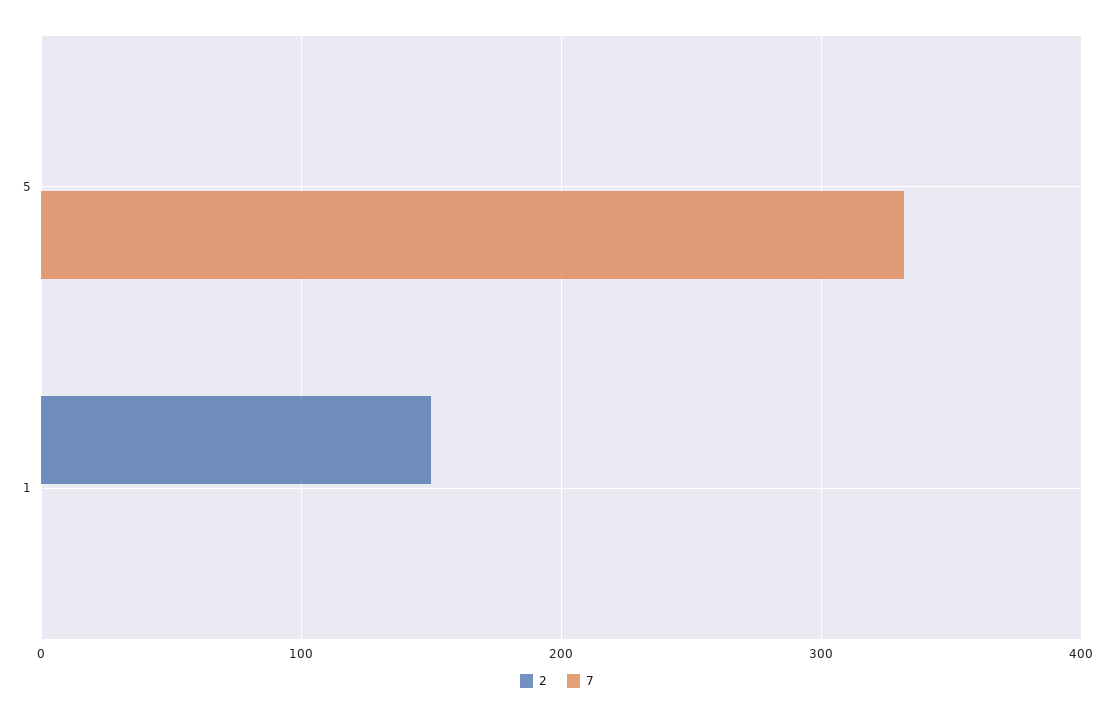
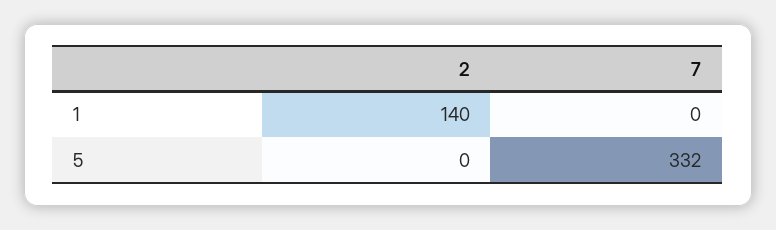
2, 1: 150 -> 140

